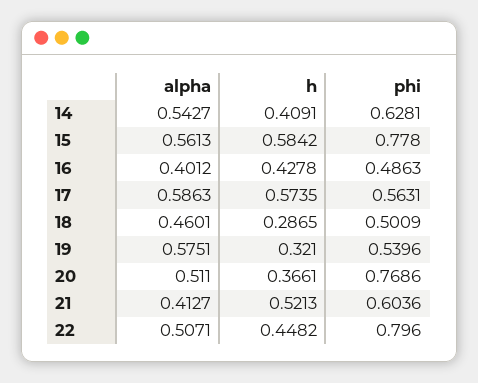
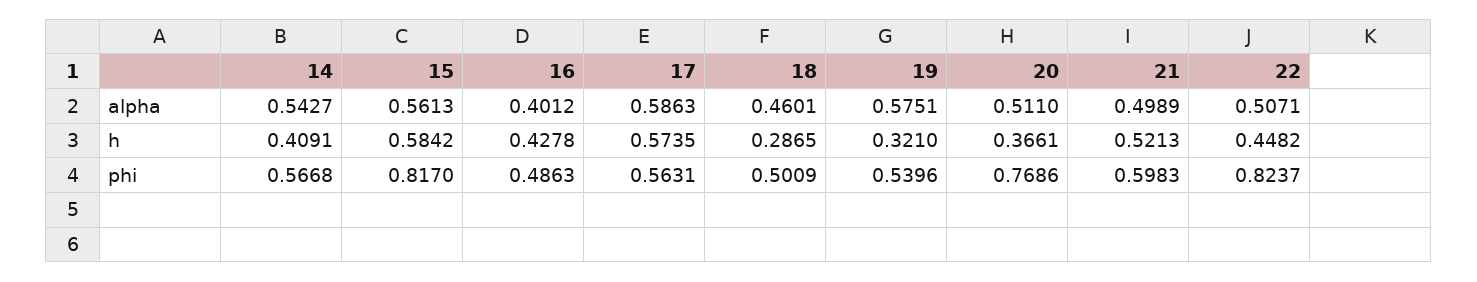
phi, 14: 0.6281 -> 0.5668
phi, 15: 0.778 -> 0.817
alpha, 21: 0.4127 -> 0.4989
phi, 21: 0.6036 -> 0.5983
phi, 22: 0.796 -> 0.8237

